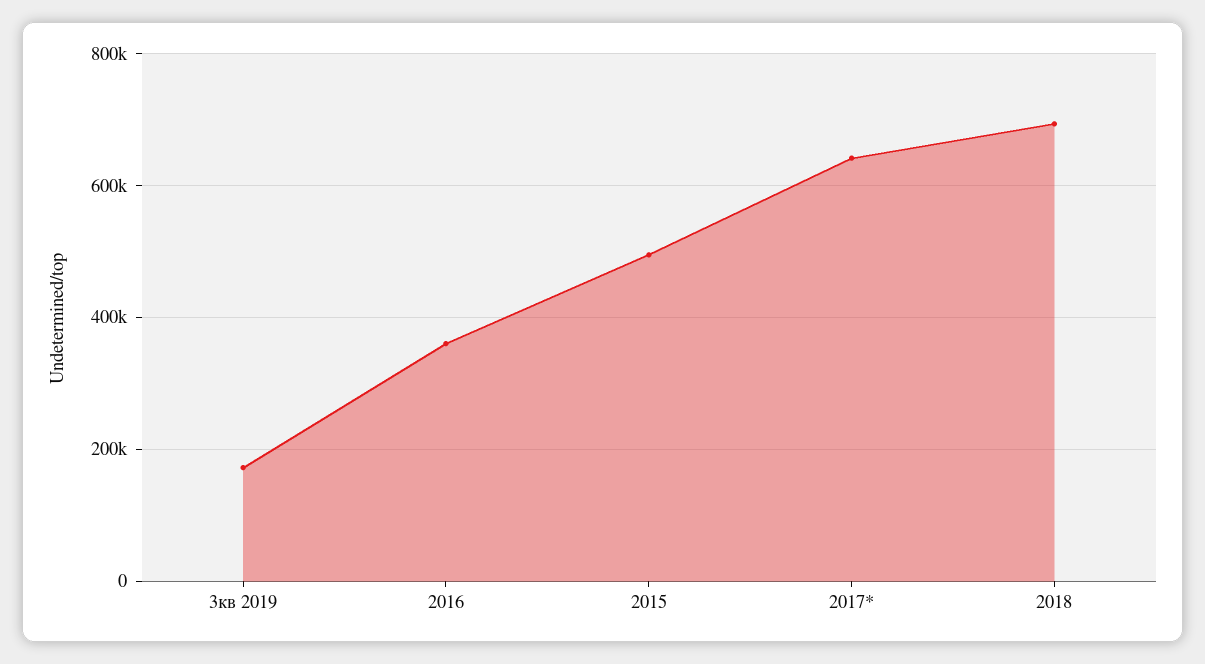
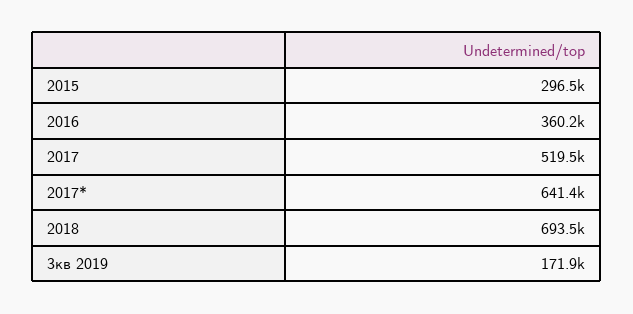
2015: 500000 -> 296500
2017: none -> 519500

